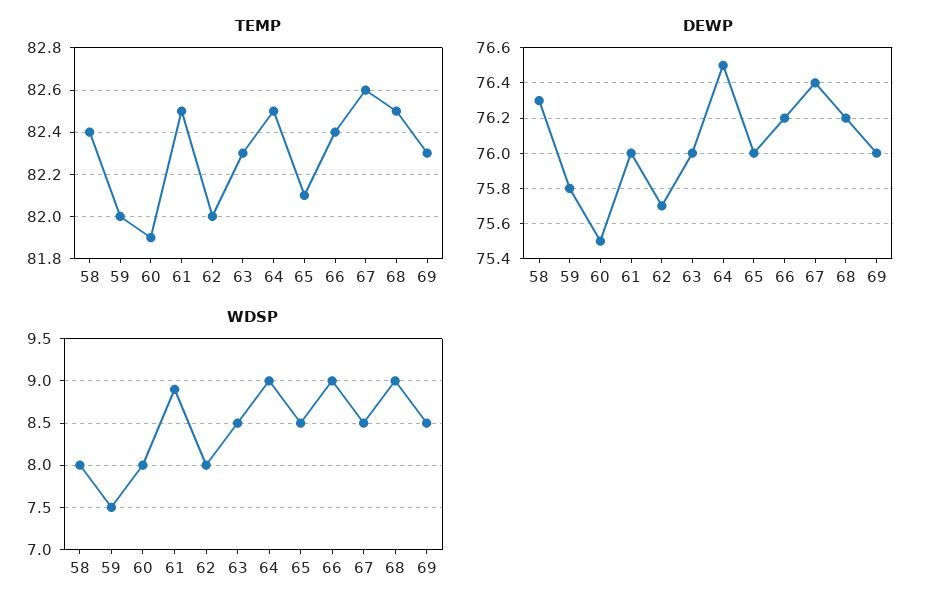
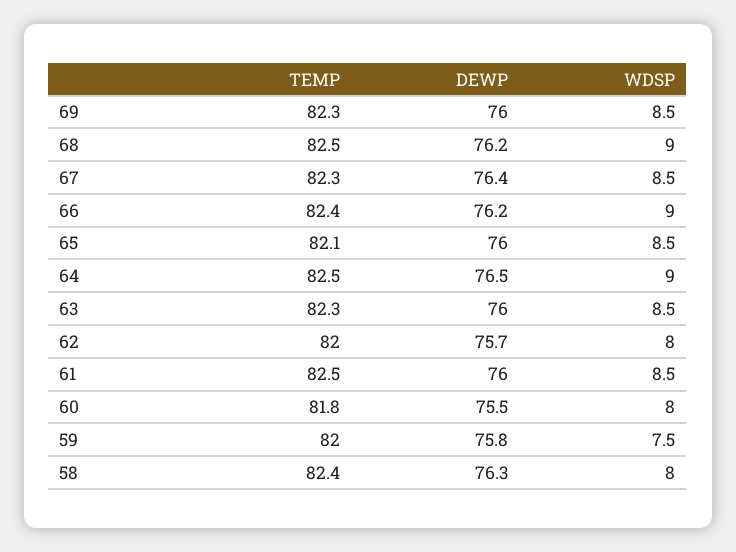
TEMP, 60: 81.9 -> 81.8
TEMP, 67: 82.6 -> 82.3
WDSP, 61: 8.9 -> 8.5

